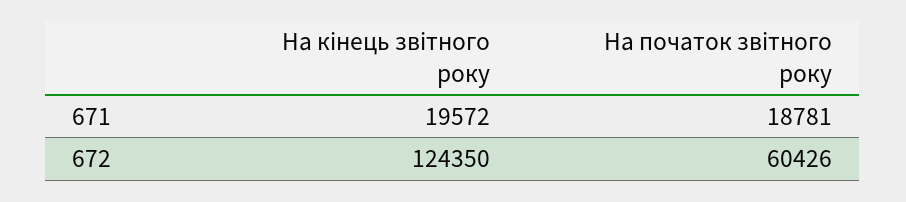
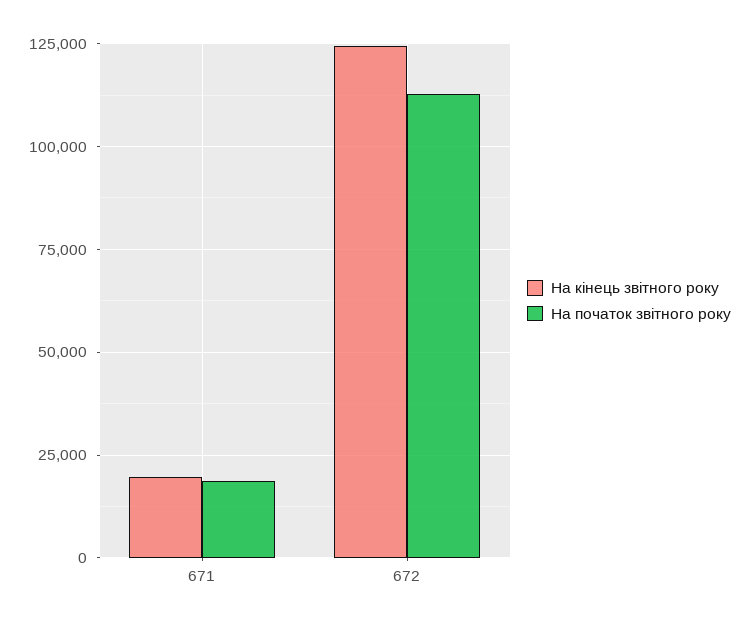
На початок звітного року, 672: 60426 -> 112500

